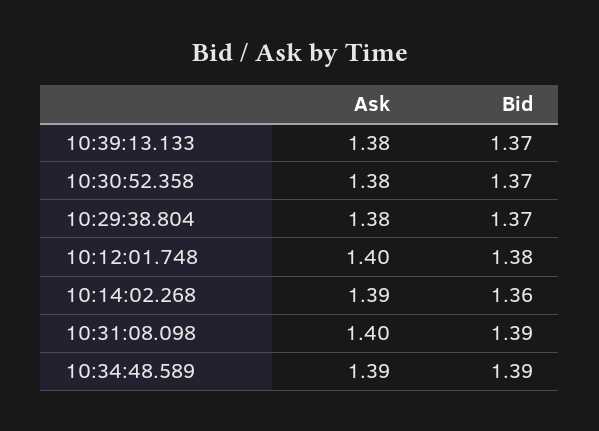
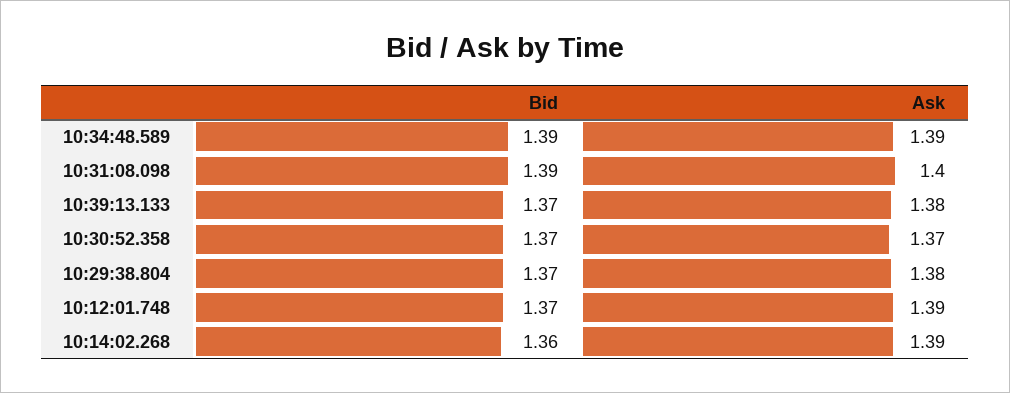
Ask, 10:30:52.358: 1.38 -> 1.37
Ask, 10:12:01.748: 1.4 -> 1.39
Bid, 10:12:01.748: 1.38 -> 1.37

